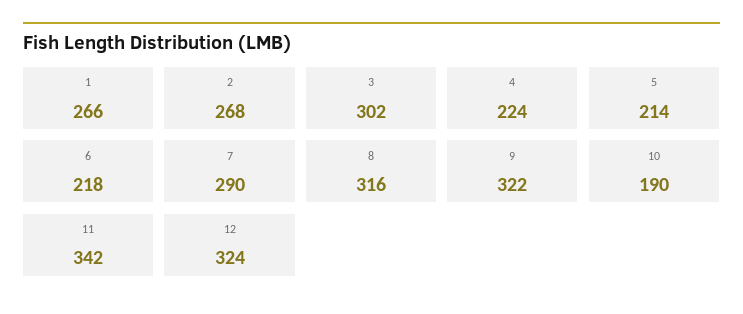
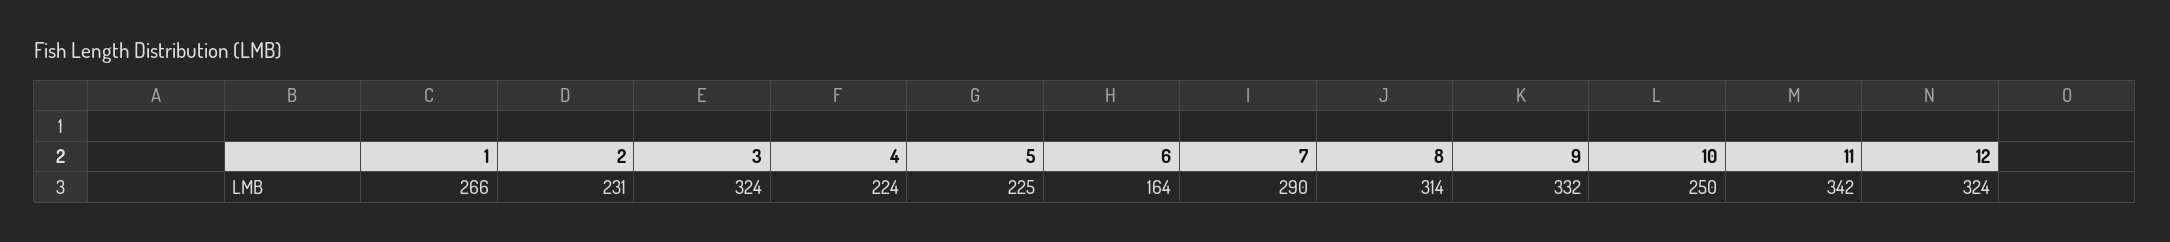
2: 268 -> 231
3: 302 -> 324
5: 214 -> 225
6: 218 -> 164
8: 316 -> 314
9: 322 -> 332
10: 190 -> 250

